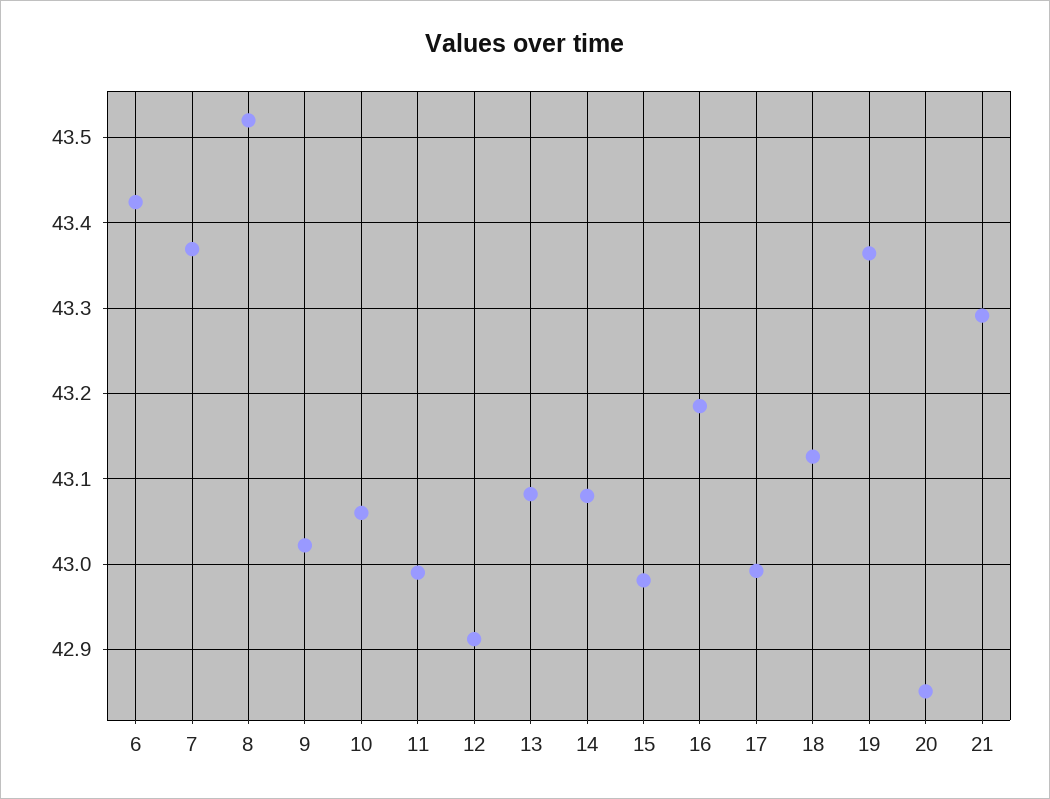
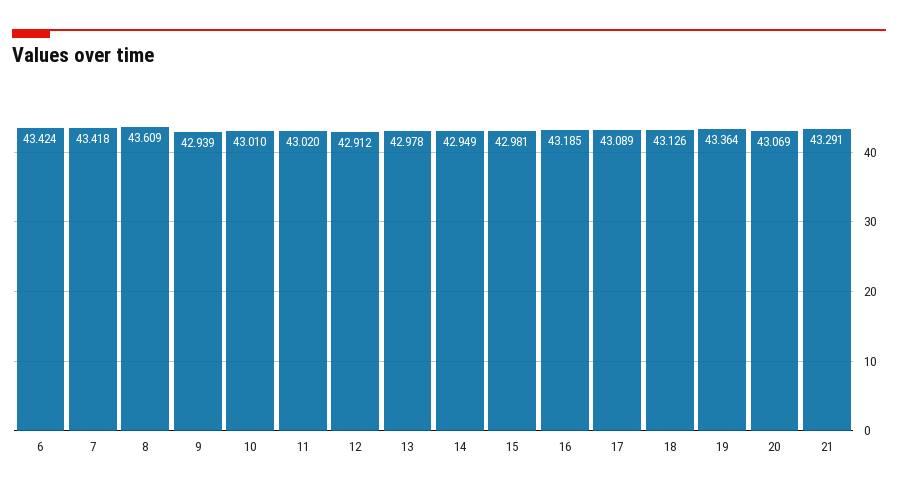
7: 43.37 -> 43.418
8: 43.52 -> 43.609
9: 43.02 -> 42.939
10: 43.06 -> 43.01
11: 42.99 -> 43.02
13: 43.08 -> 42.978
14: 43.08 -> 42.949
17: 42.99 -> 43.089
20: 42.85 -> 43.069

